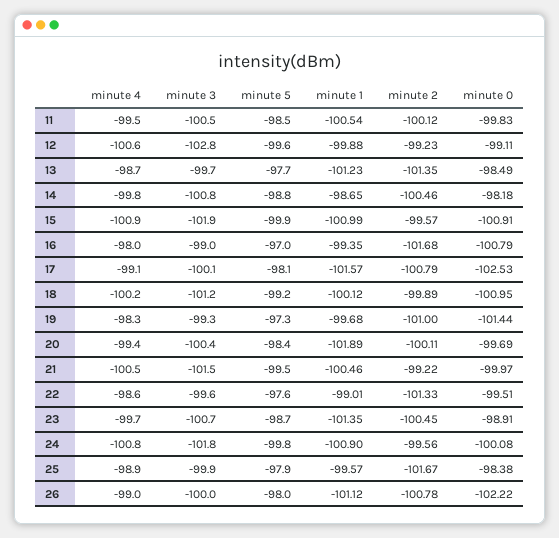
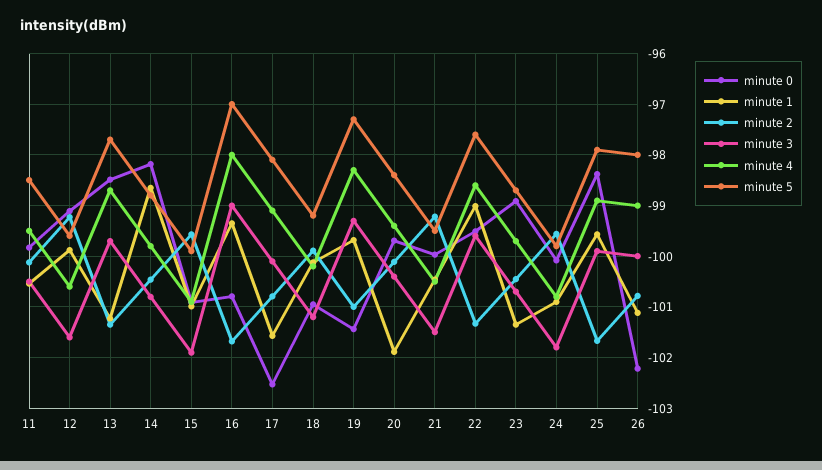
minute 3, 12: -102.8 -> -101.6

